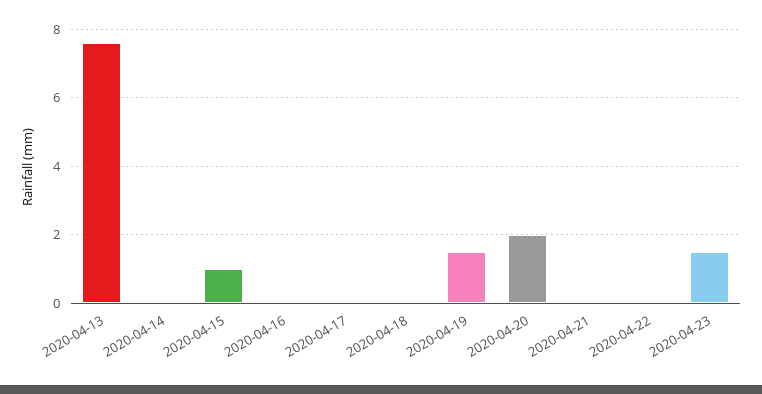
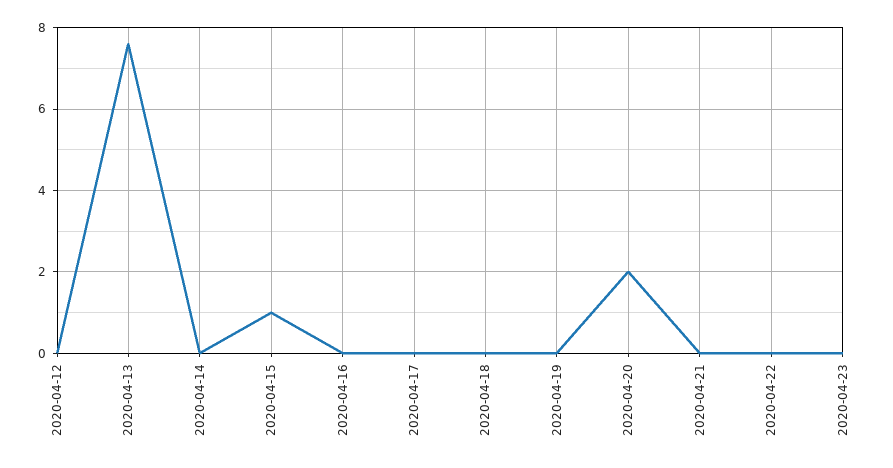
2020-04-19: 1.5 -> 0
2020-04-23: 1.5 -> 0
2020-04-12: none -> 0

